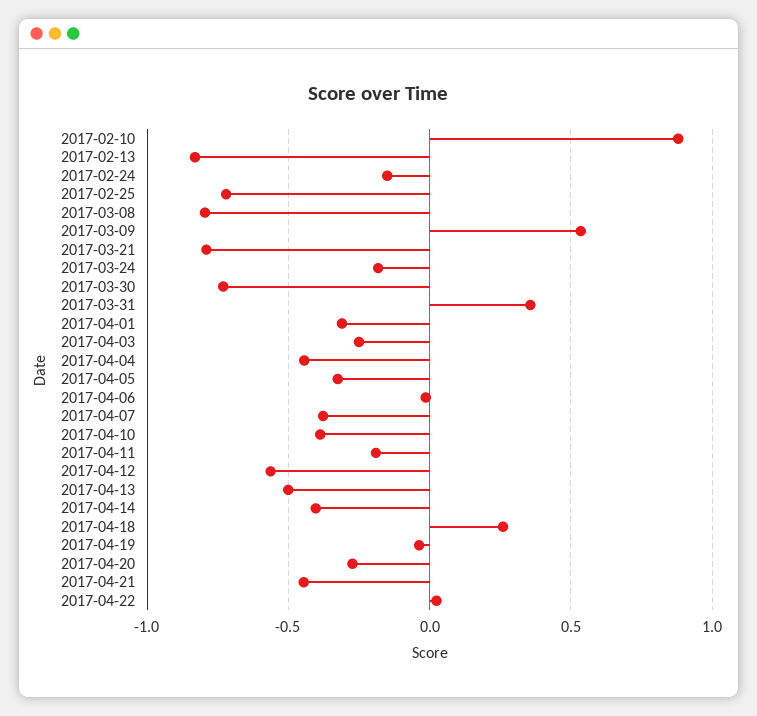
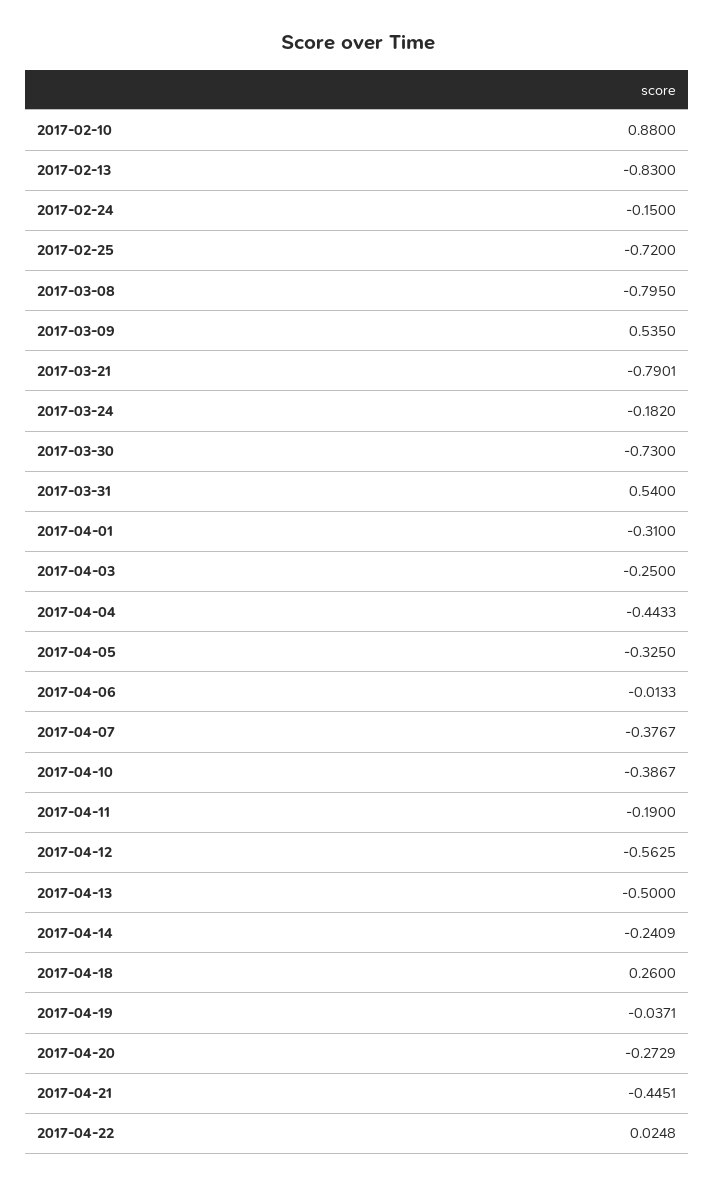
2017-03-31: 0.35 -> 0.54
2017-04-14: -0.4 -> -0.2409

